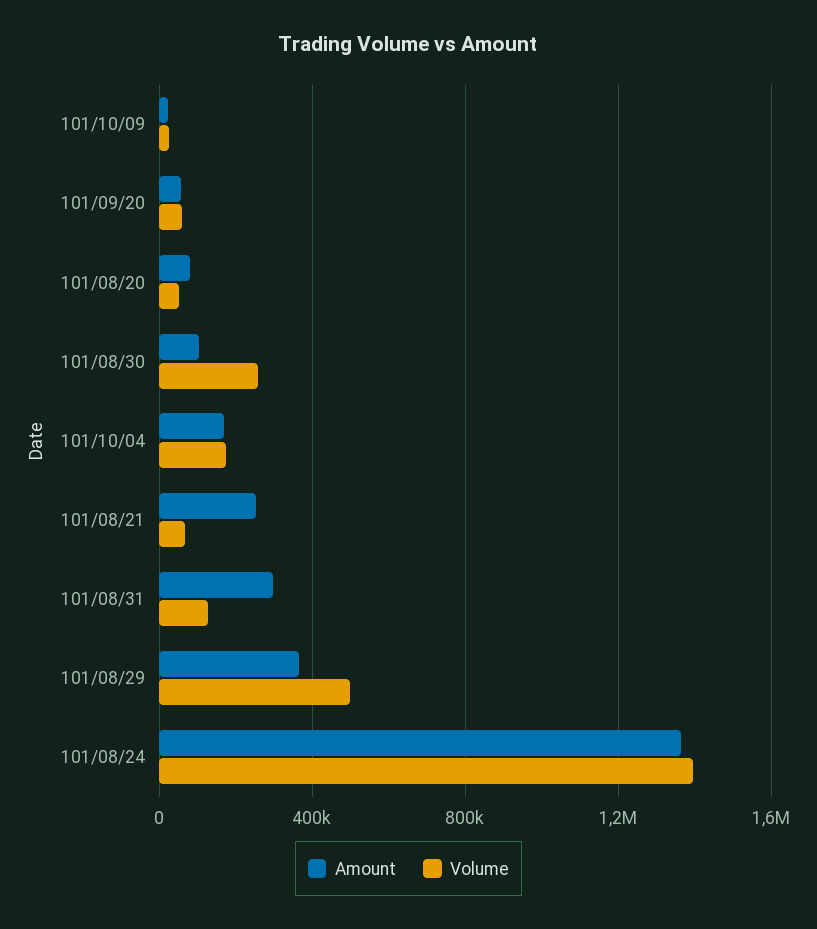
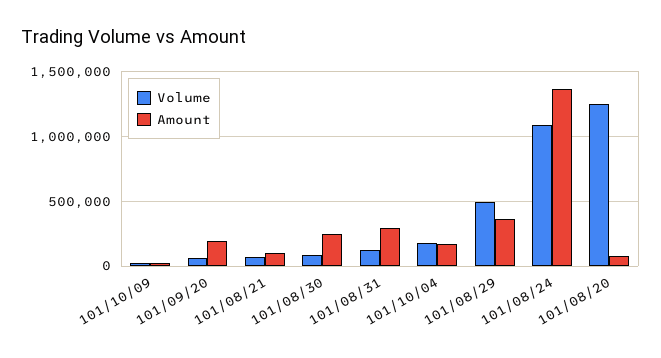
Amount, 101/09/20: 50000 -> 200000
Volume, 101/08/20: 50000 -> 1250000
Amount, 101/08/30: 100000 -> 250000
Volume, 101/08/30: 250000 -> 100000
Amount, 101/08/21: 250000 -> 100000
Volume, 101/08/24: 1400000 -> 1100000

